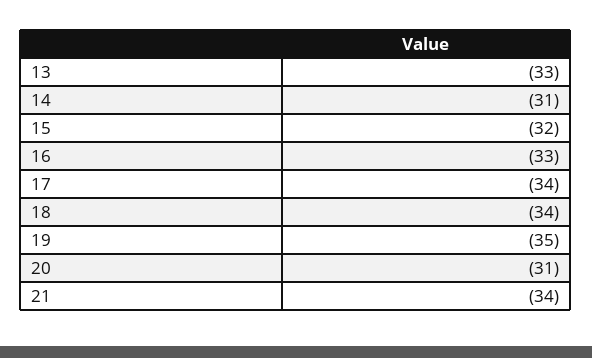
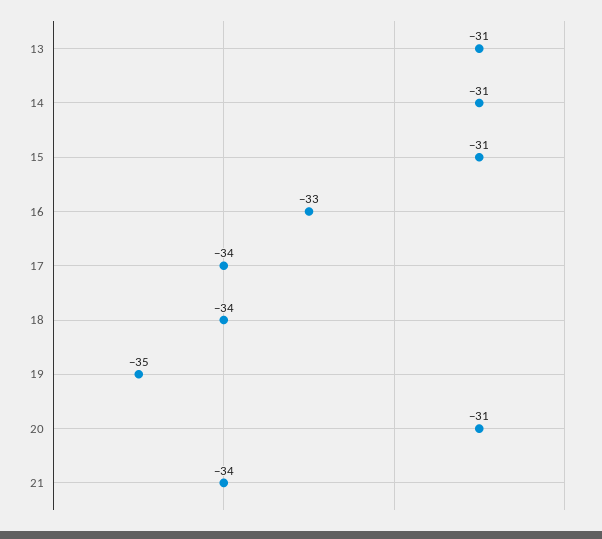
13: -33 -> -31
15: -32 -> -31

